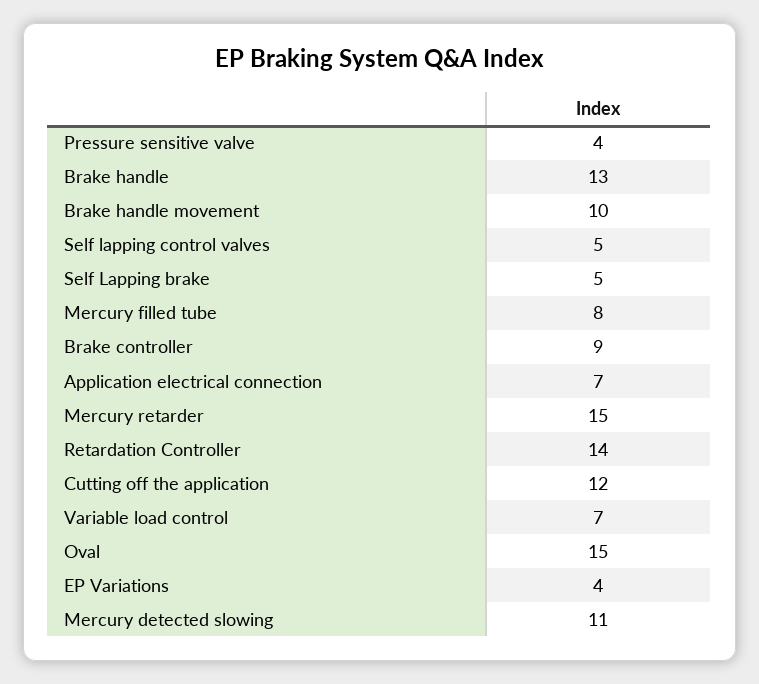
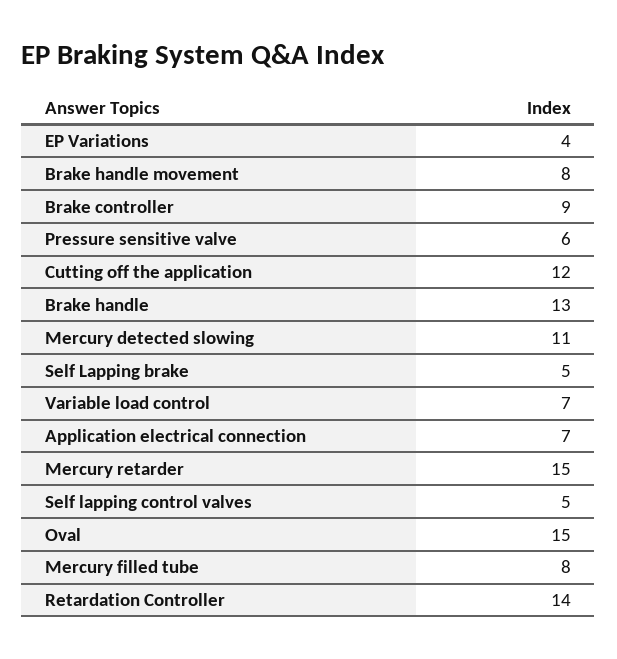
Pressure sensitive valve: 4 -> 6
Brake handle movement: 10 -> 8

